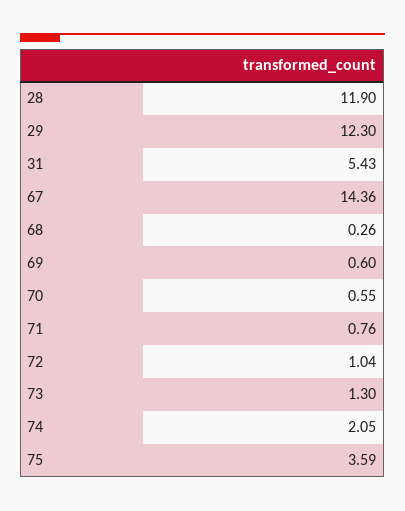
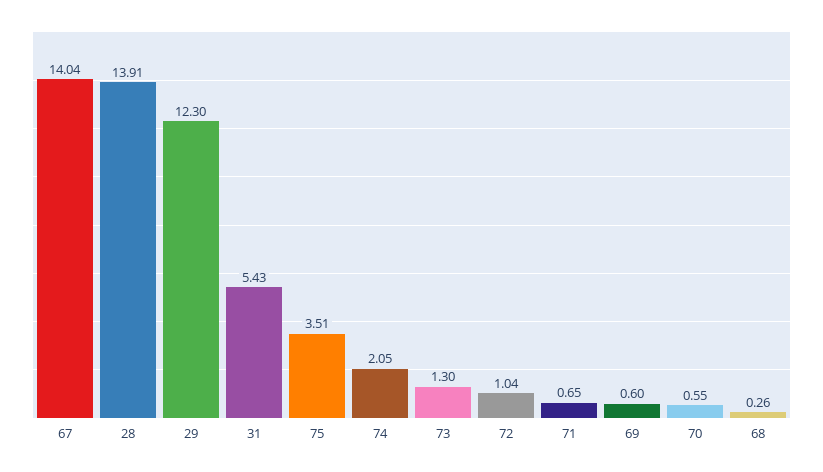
28: 11.9 -> 13.91
67: 14.36 -> 14.04
71: 0.76 -> 0.65
75: 3.59 -> 3.51

